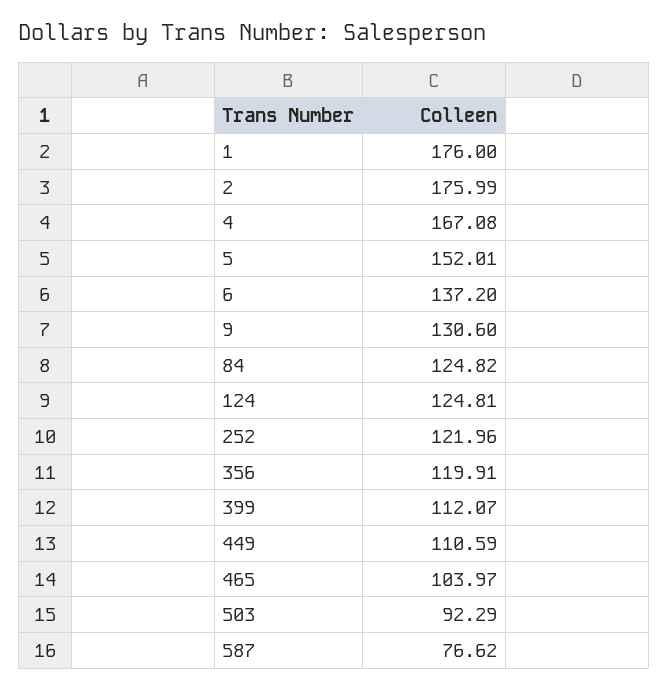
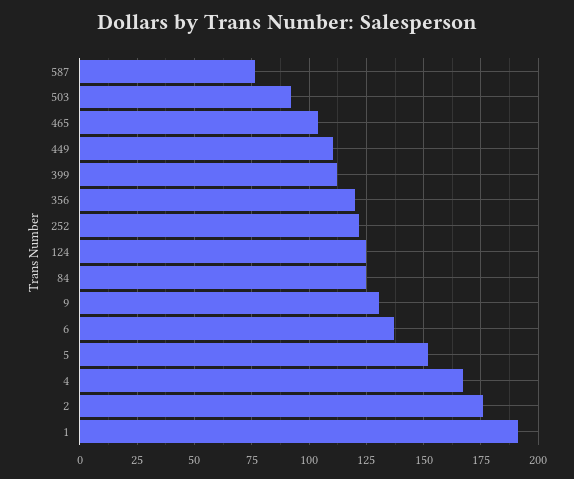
1: 176 -> 190

